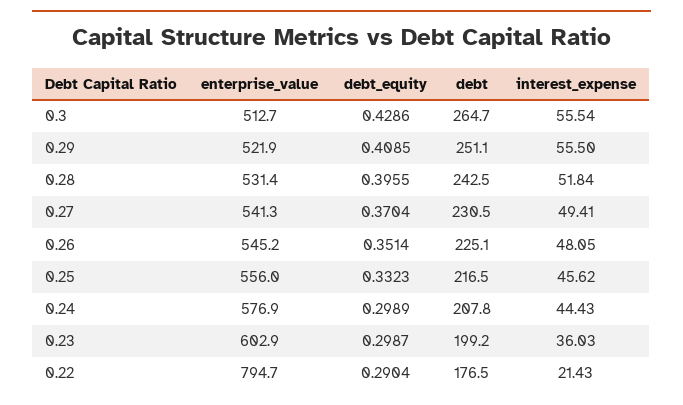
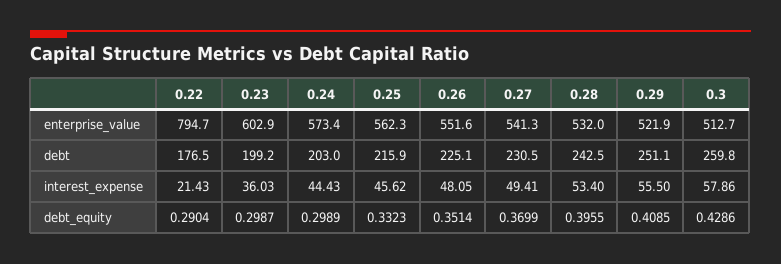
debt, 0.3: 264.7 -> 259.8
interest_expense, 0.3: 55.54 -> 57.86
enterprise_value, 0.28: 531.4 -> 532
interest_expense, 0.28: 51.84 -> 53.4
debt_equity, 0.27: 0.3704 -> 0.3699
enterprise_value, 0.26: 545.2 -> 551.6
enterprise_value, 0.25: 556 -> 562.3
debt, 0.25: 216.5 -> 215.9
enterprise_value, 0.24: 576.9 -> 573.4
debt, 0.24: 207.8 -> 203

